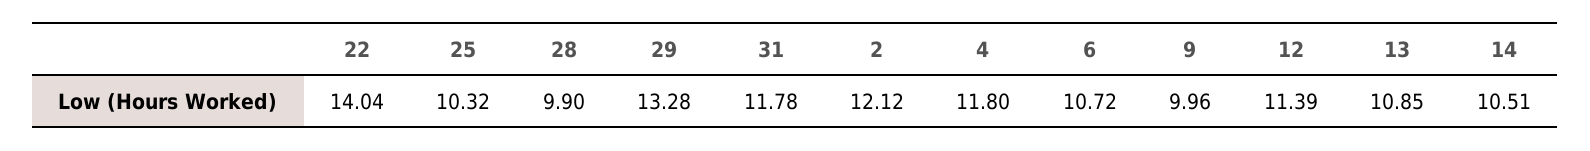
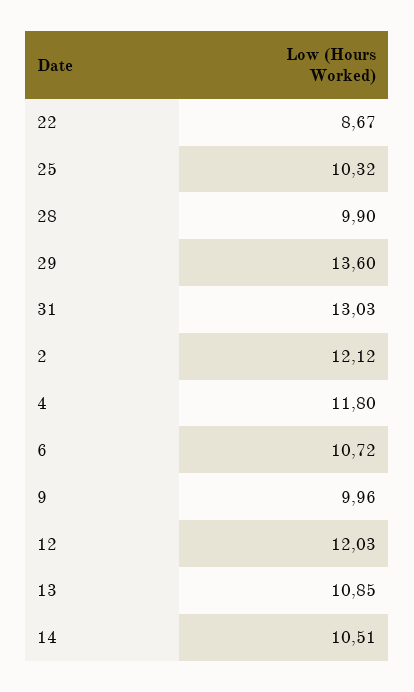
22: 14.04 -> 8.67
29: 13.28 -> 13.6
31: 11.78 -> 13.03
12: 11.39 -> 12.03

